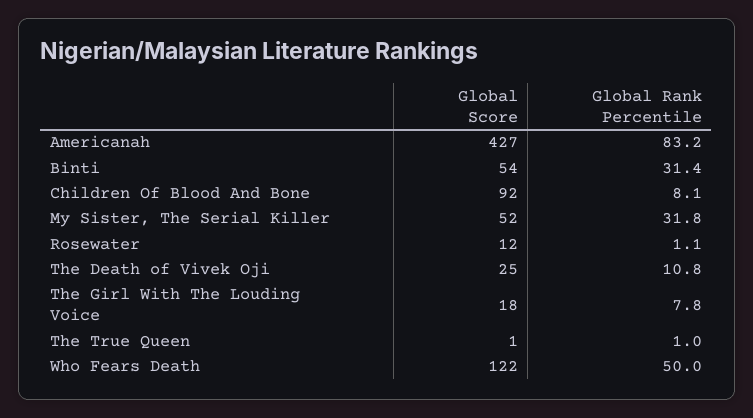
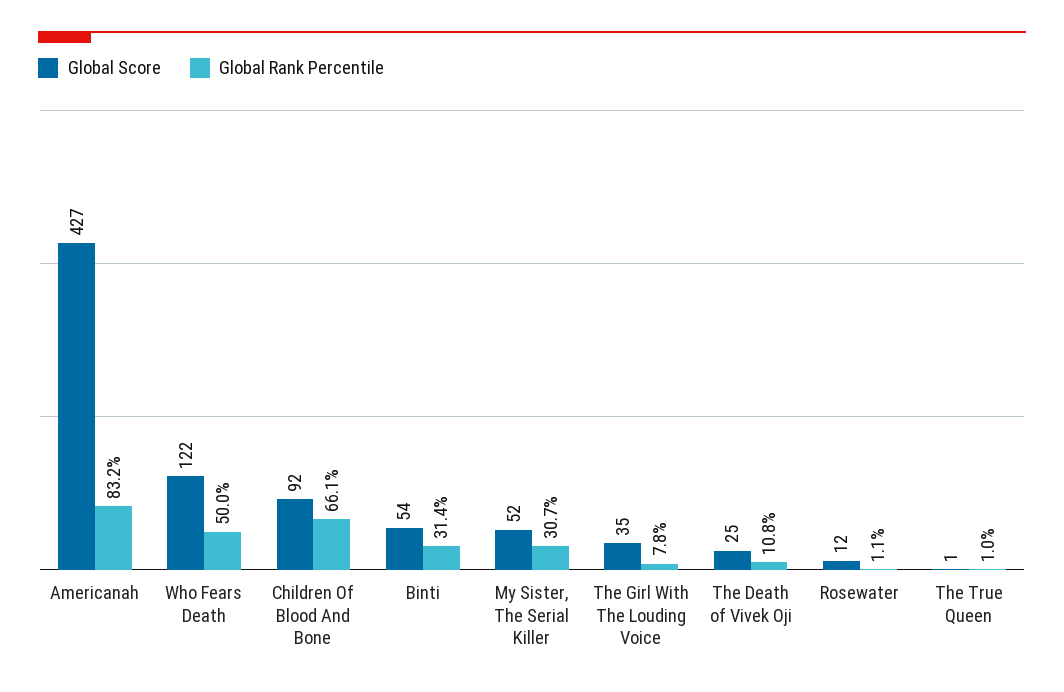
Global Rank Percentile, Children Of Blood And Bone: 8.1 -> 66.1
Global Rank Percentile, My Sister, The Serial Killer: 31.8 -> 30.7
Global Score, The Girl With The Louding Voice: 18 -> 35

